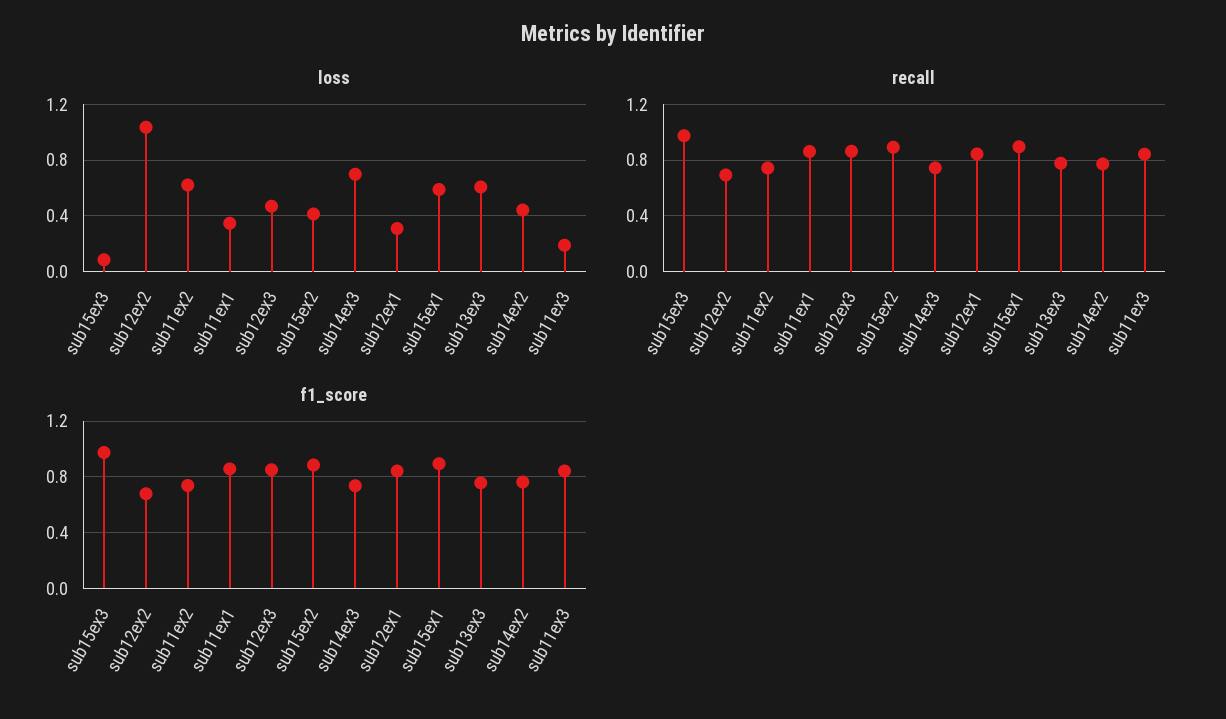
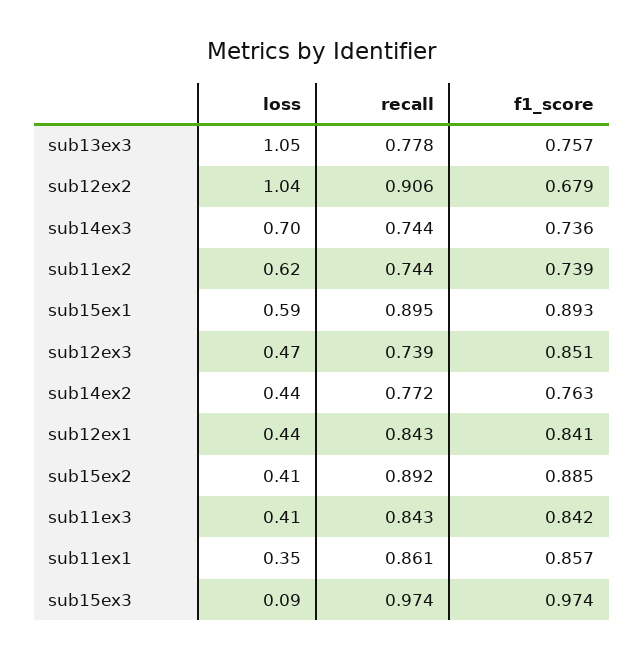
loss, sub12ex1: 0.3 -> 0.44
loss, sub13ex3: 0.6 -> 1.05
loss, sub11ex3: 0.2 -> 0.41
recall, sub12ex2: 0.7 -> 0.906
recall, sub12ex3: 0.85 -> 0.739

